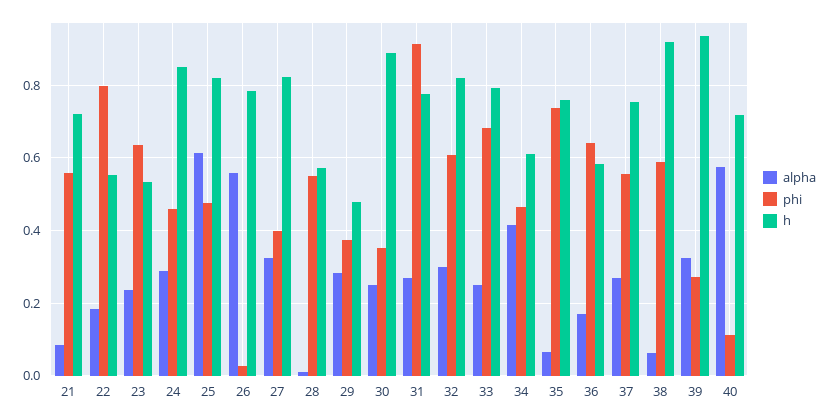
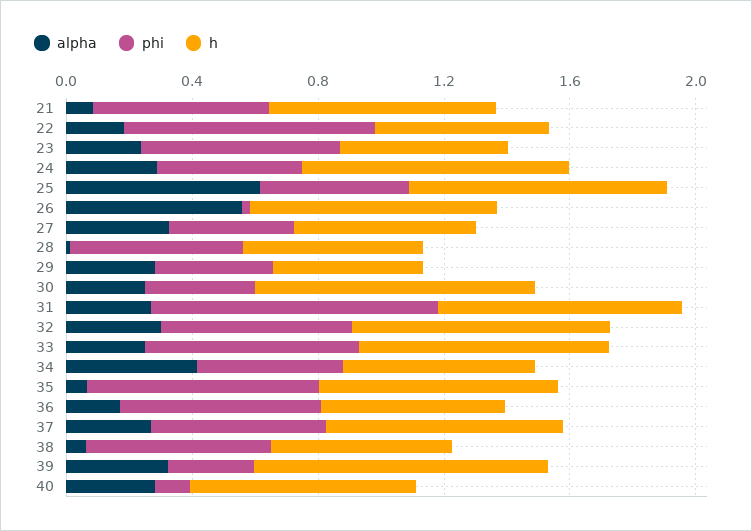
h, 27: 0.82 -> 0.6
h, 38: 0.92 -> 0.6
alpha, 40: 0.58 -> 0.3

